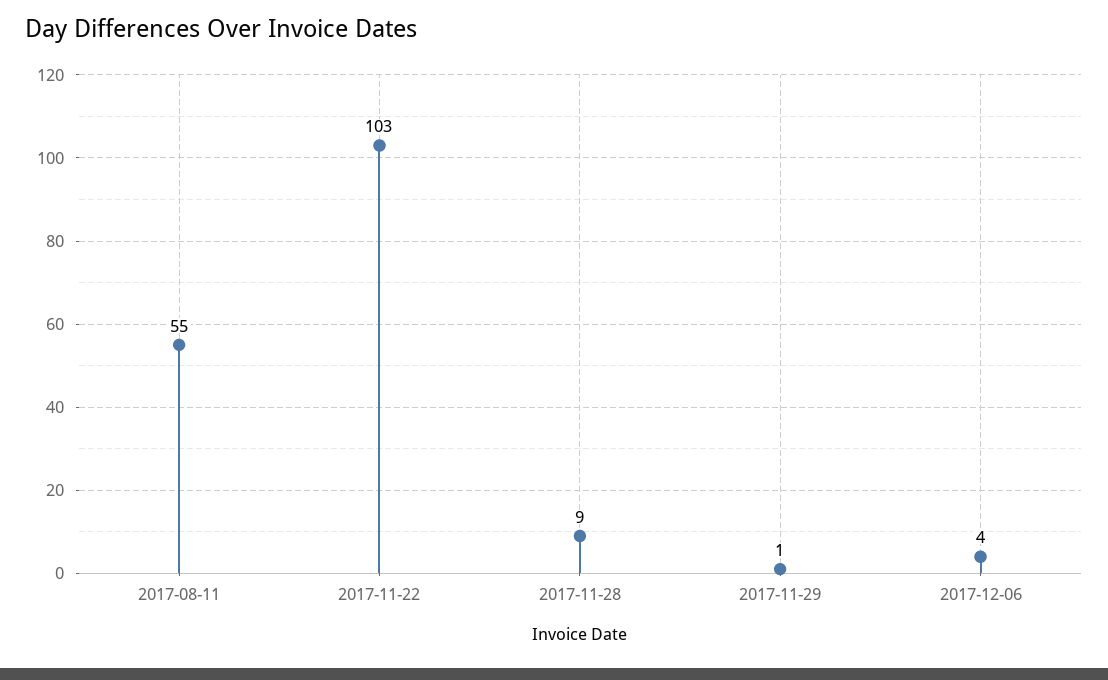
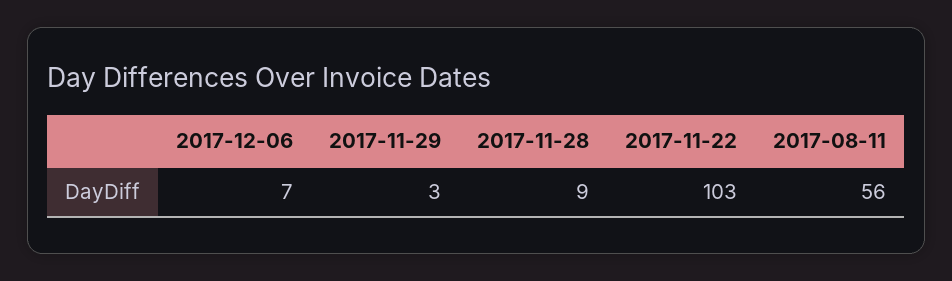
2017-08-11: 55 -> 56
2017-11-29: 1 -> 3
2017-12-06: 4 -> 7

